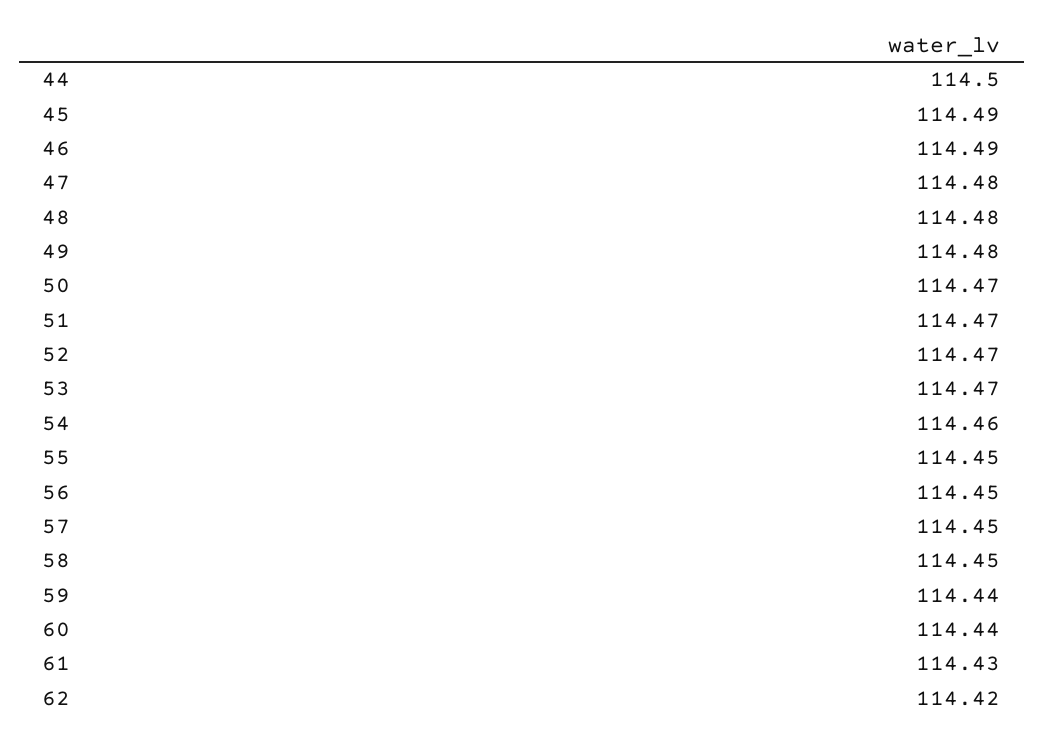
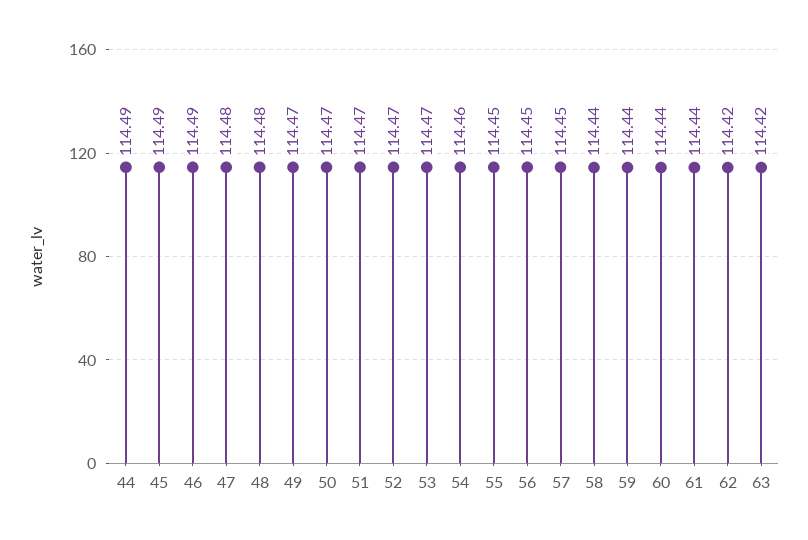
44: 114.5 -> 114.49
49: 114.48 -> 114.47
58: 114.45 -> 114.44
61: 114.43 -> 114.44
63: none -> 114.42

